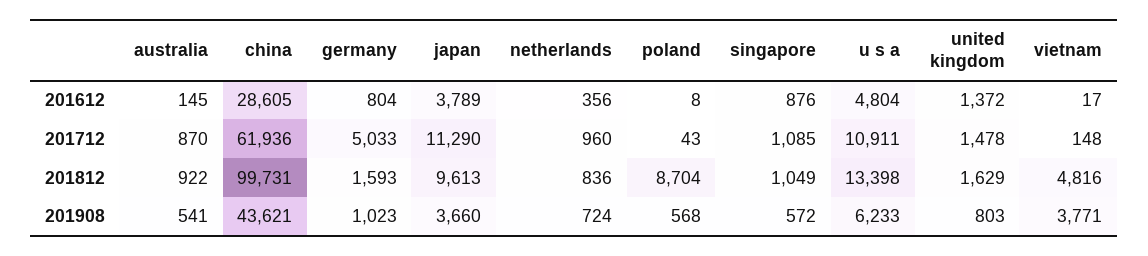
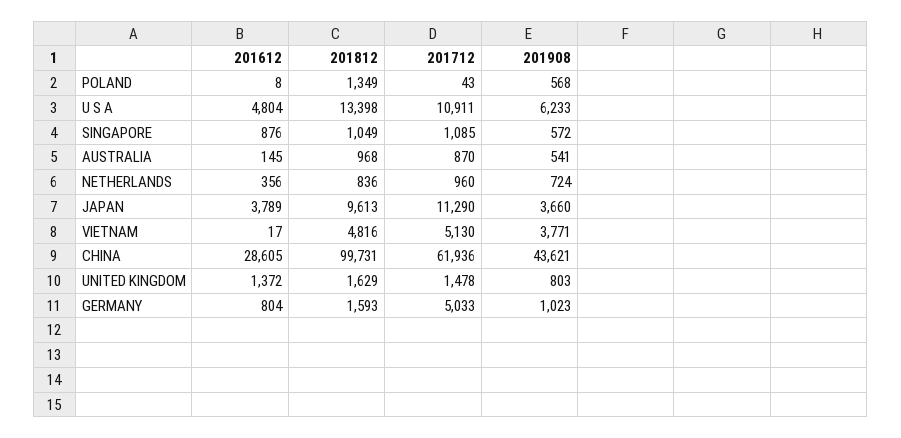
vietnam, 201712: 148 -> 5130
australia, 201812: 922 -> 968
poland, 201812: 8704 -> 1349

